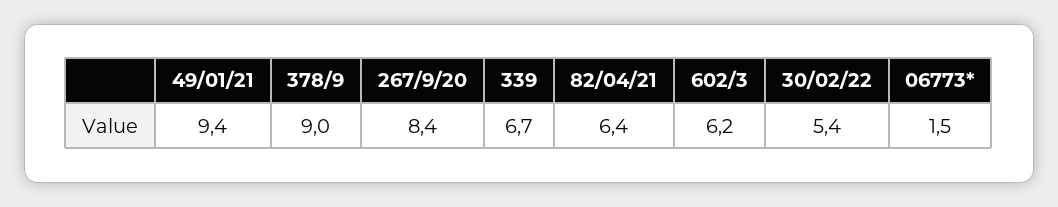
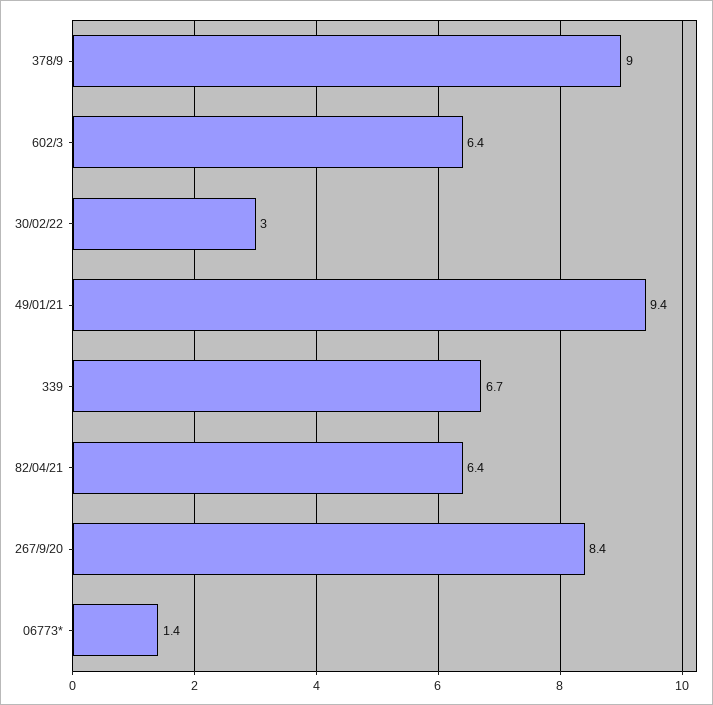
602/3: 6.2 -> 6.4
30/02/22: 5.4 -> 3
06773*: 1.5 -> 1.4

